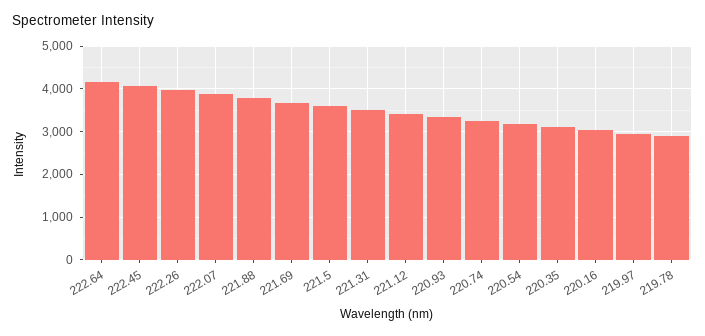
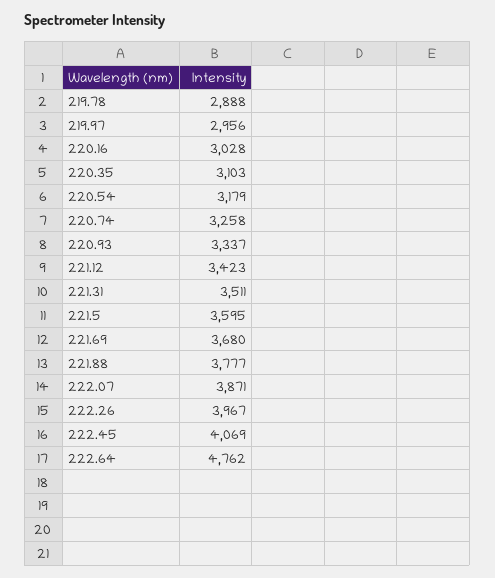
222.64: 4200 -> 4762

